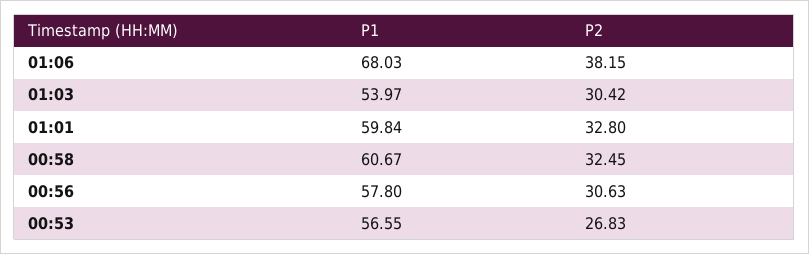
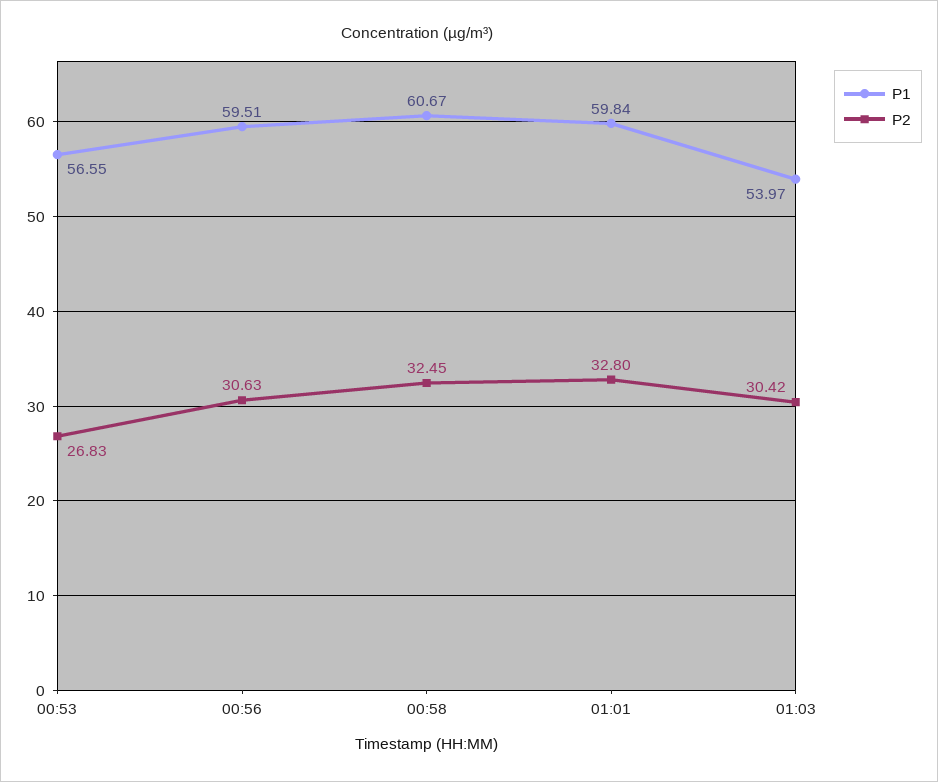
P1, 01:06: 68.03 -> none
P2, 01:06: 38.15 -> none
P1, 00:56: 57.8 -> 59.51

